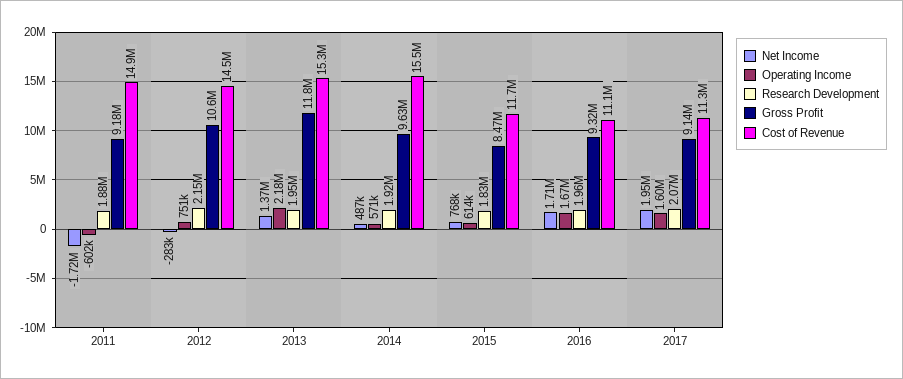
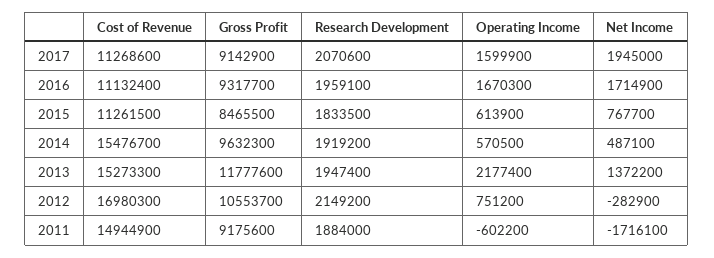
Cost of Revenue, 2012: 14500000 -> 16980300
Cost of Revenue, 2015: 11700000 -> 11261500

